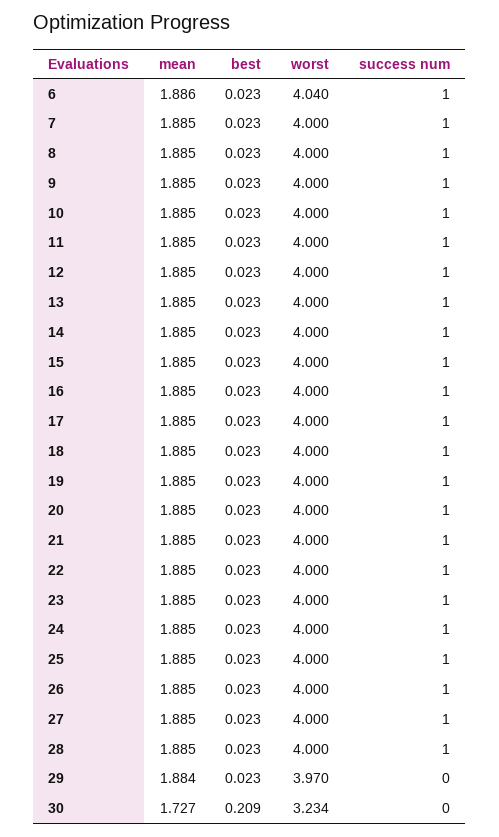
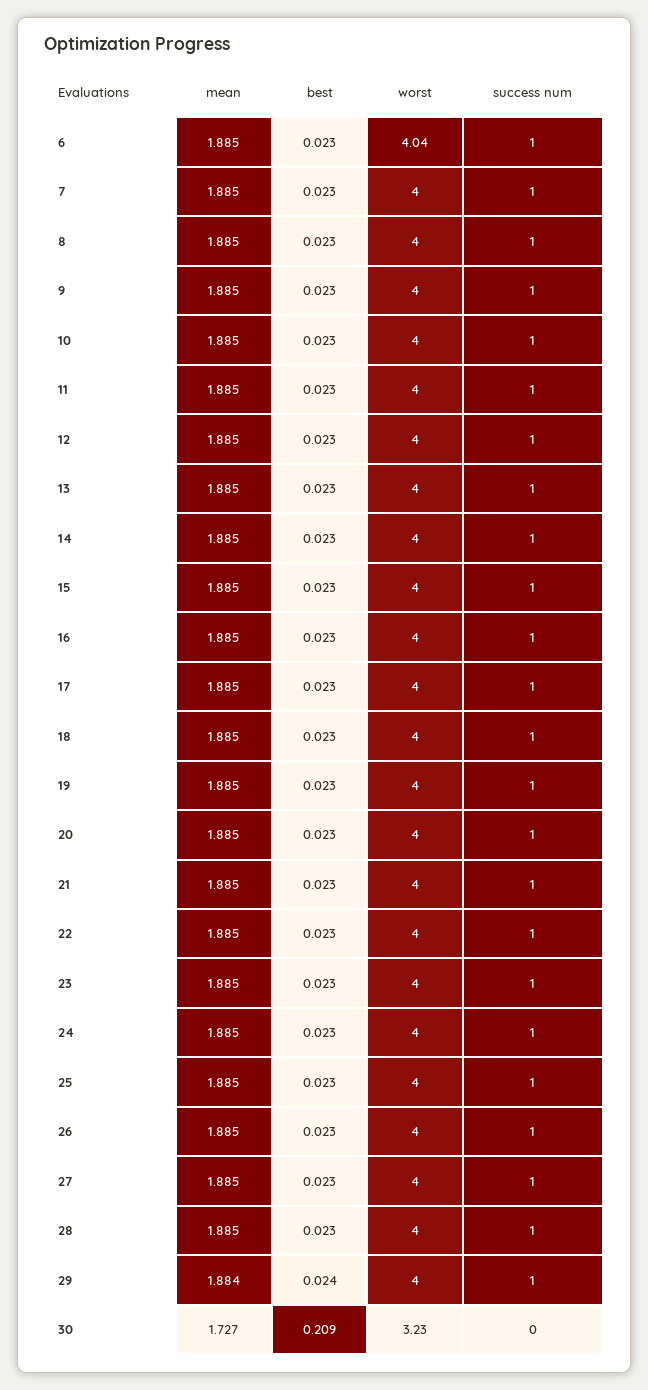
mean, 6: 1.886 -> 1.885
best, 29: 0.023 -> 0.024
worst, 29: 3.97 -> 4
success num, 29: 0 -> 1

